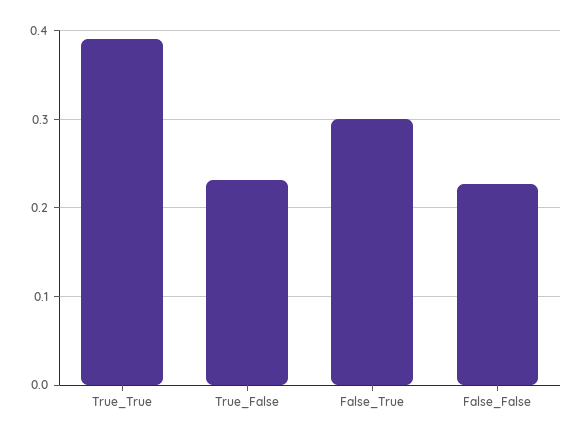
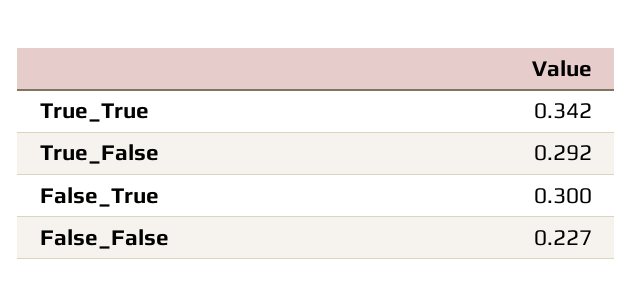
True_True: 0.39 -> 0.342
True_False: 0.23 -> 0.292

